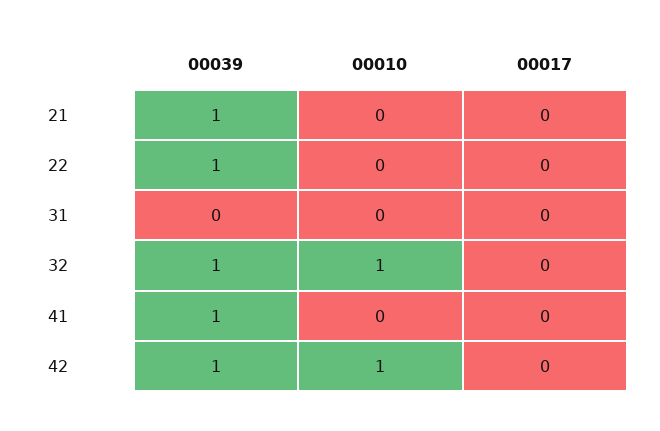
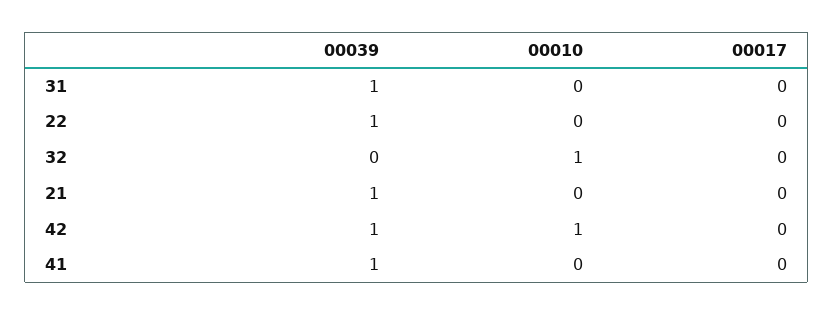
00039, 31: 0 -> 1
00039, 32: 1 -> 0

